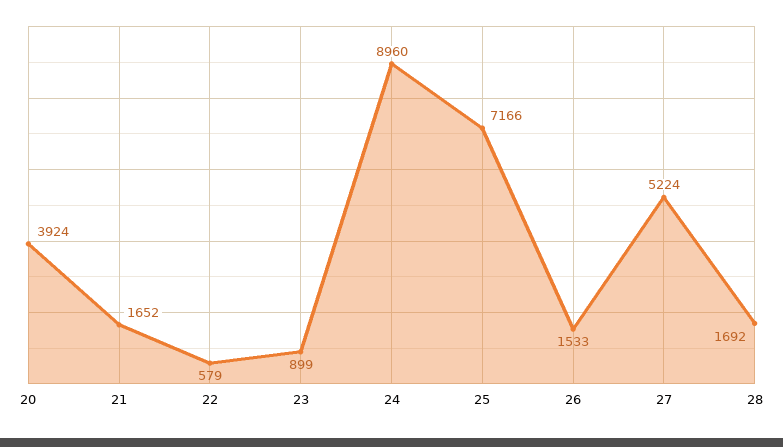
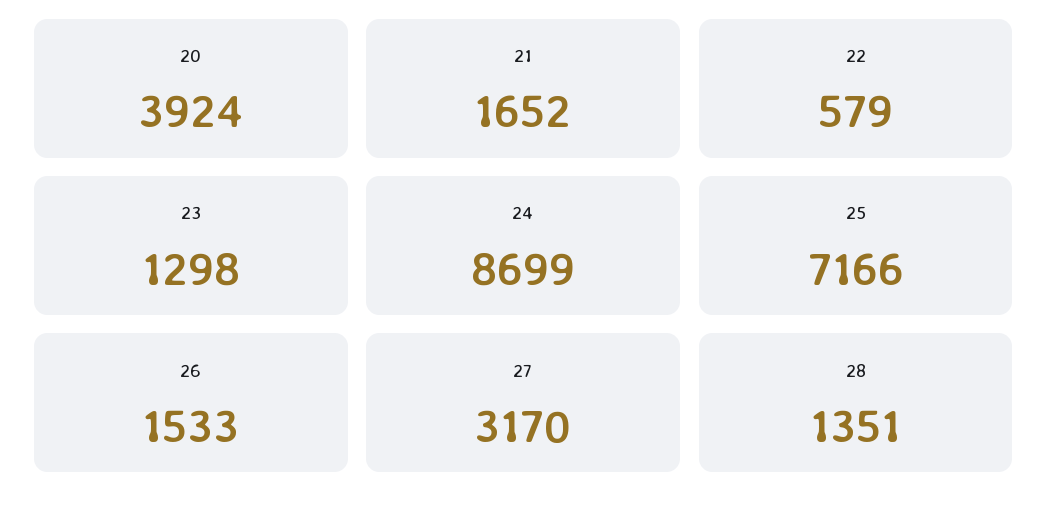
23: 899 -> 1298
24: 8960 -> 8699
27: 5224 -> 3170
28: 1692 -> 1351

